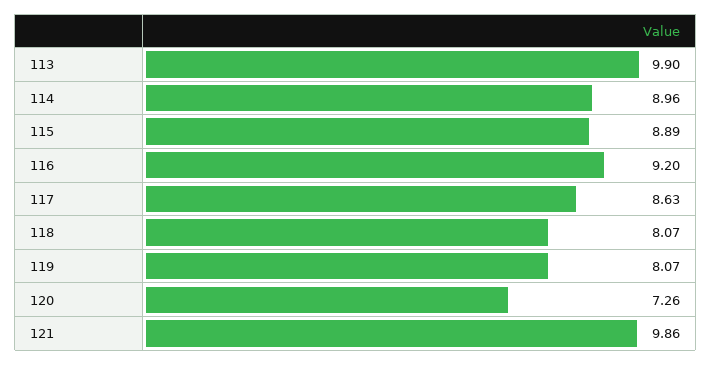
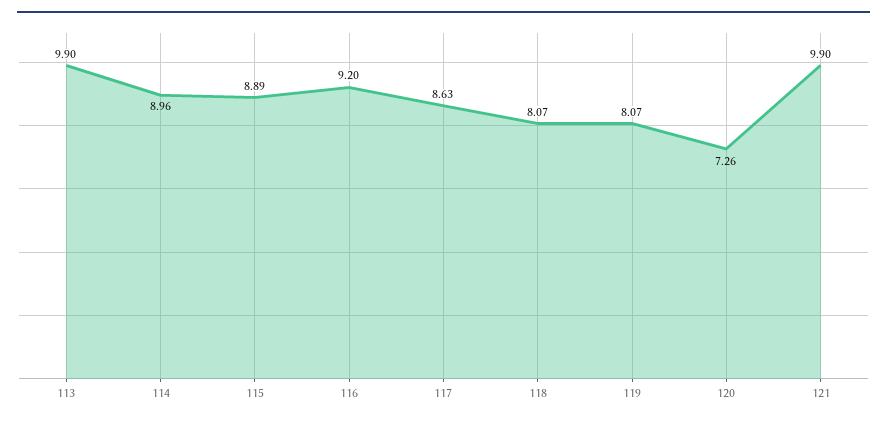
121: 9.86 -> 9.9

